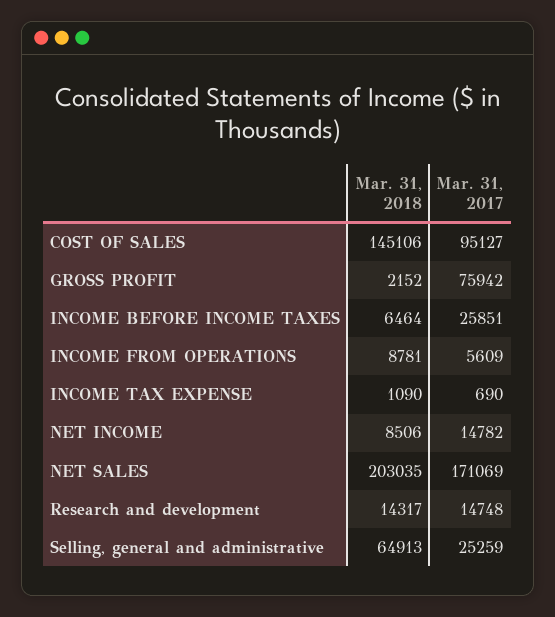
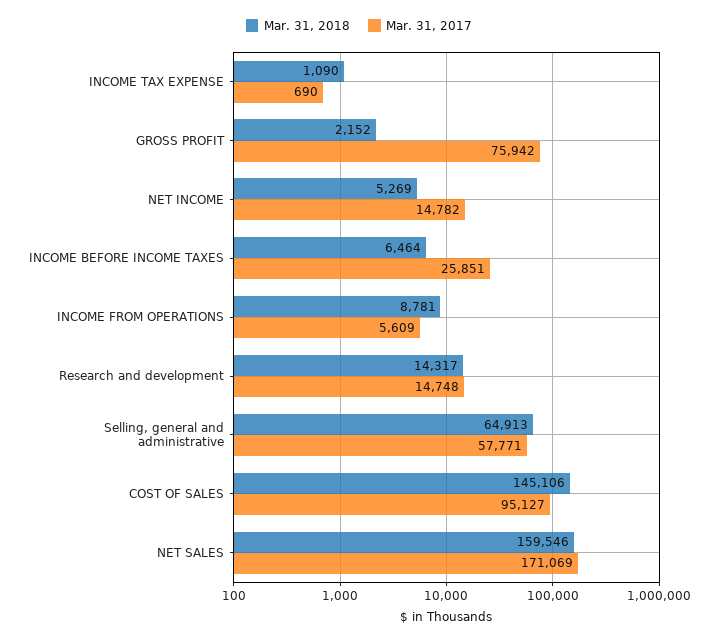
Mar. 31, 2018, NET INCOME: 8506 -> 5269
Mar. 31, 2018, NET SALES: 203035 -> 159546
Mar. 31, 2017, Selling, general and administrative: 25259 -> 57771

